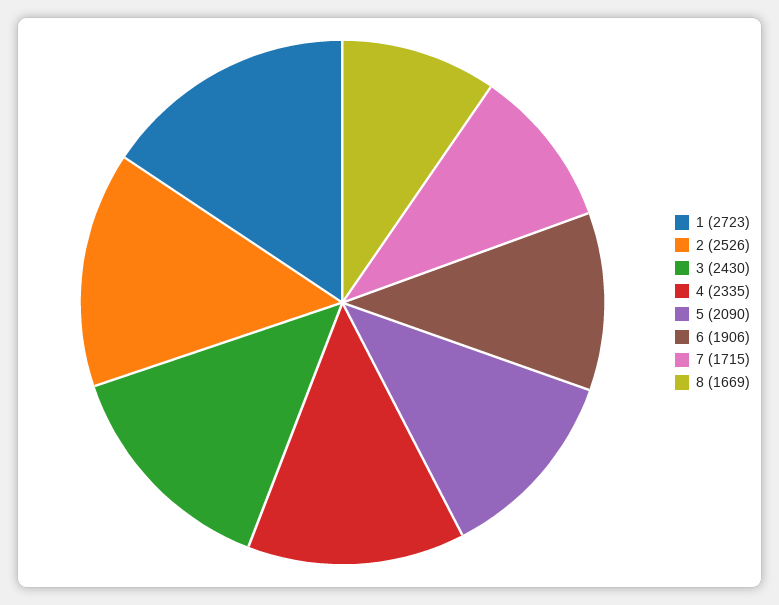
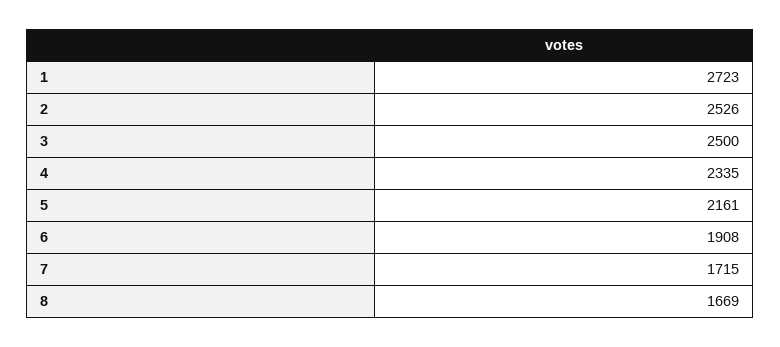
3: 2430 -> 2500
5: 2090 -> 2161
6: 1906 -> 1908

